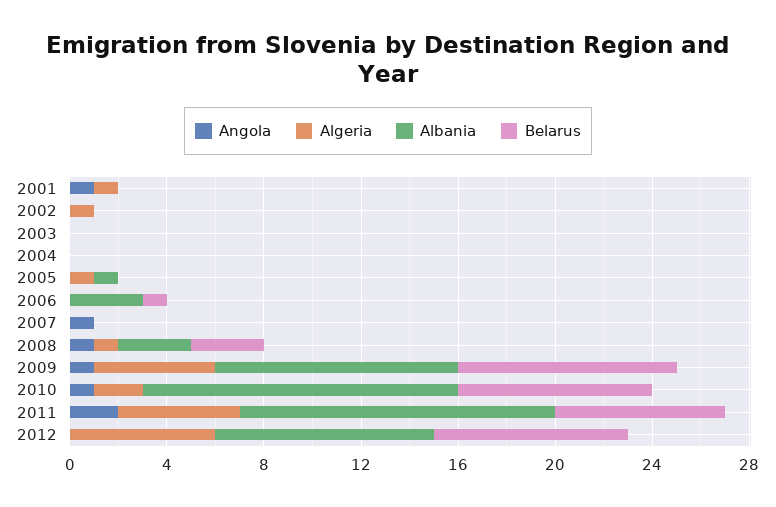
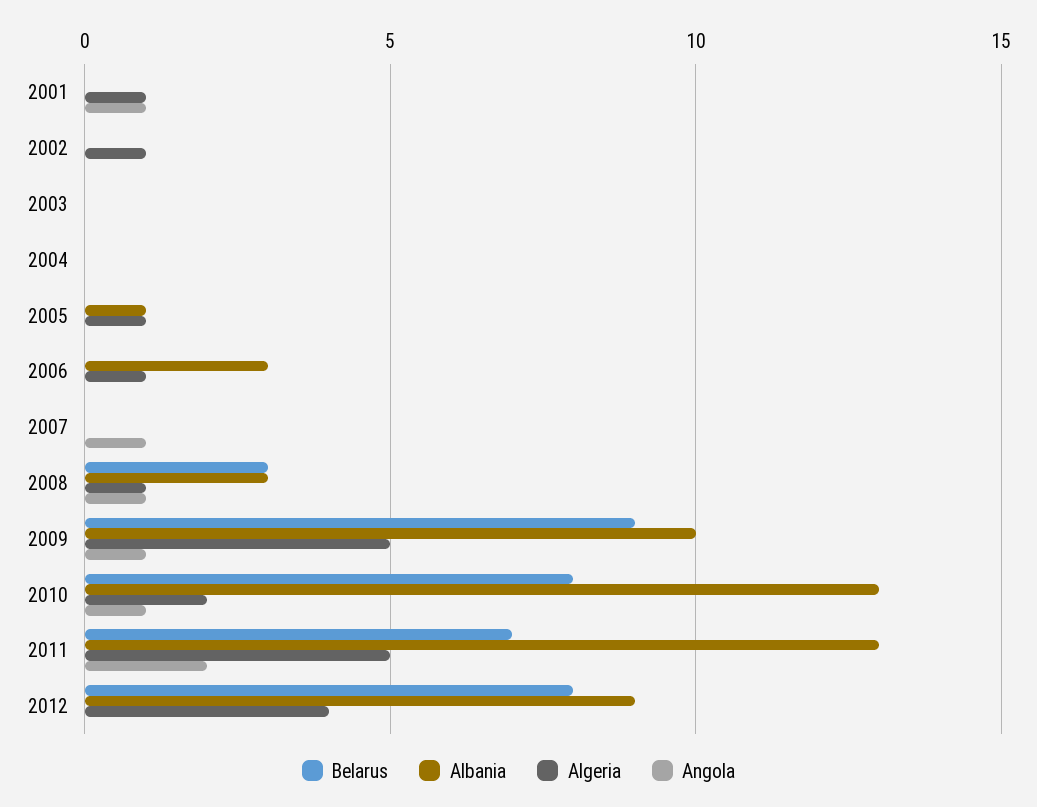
Algeria, 2006: 0 -> 1
Belarus, 2006: 1 -> 0
Algeria, 2012: 6 -> 4

